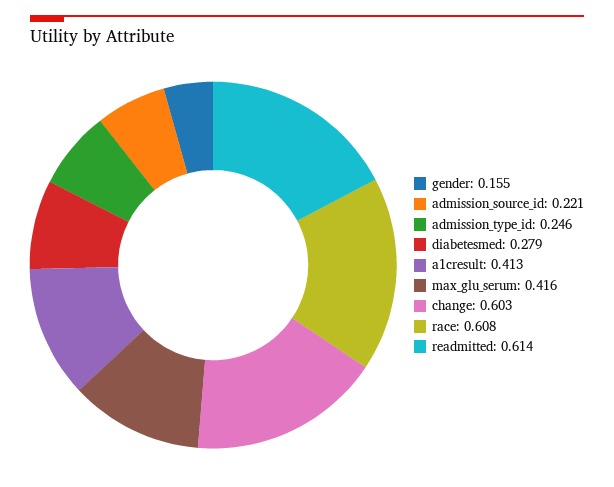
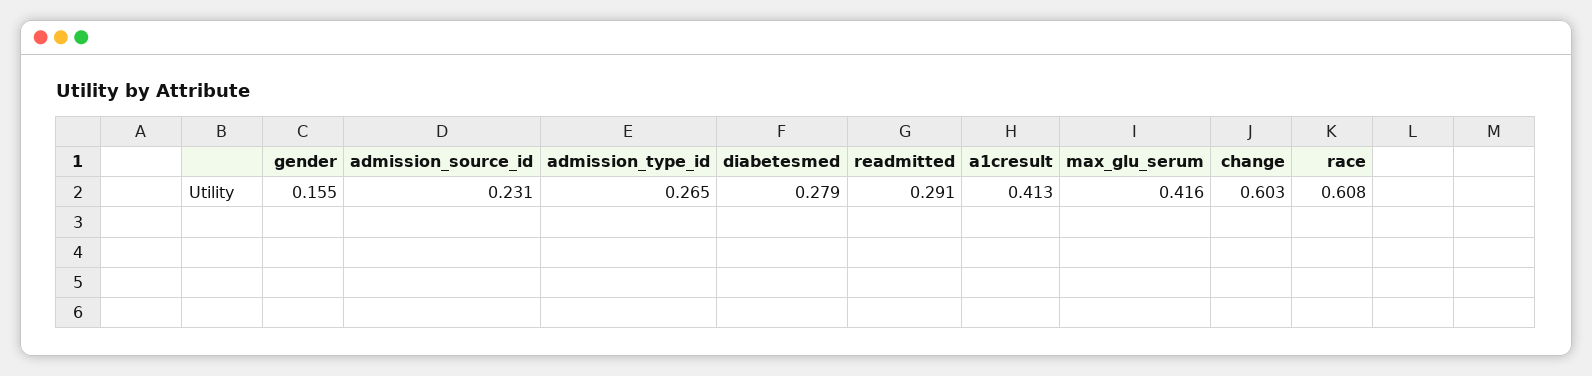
admission_source_id: 0.221 -> 0.231
admission_type_id: 0.246 -> 0.265
readmitted: 0.614 -> 0.291

